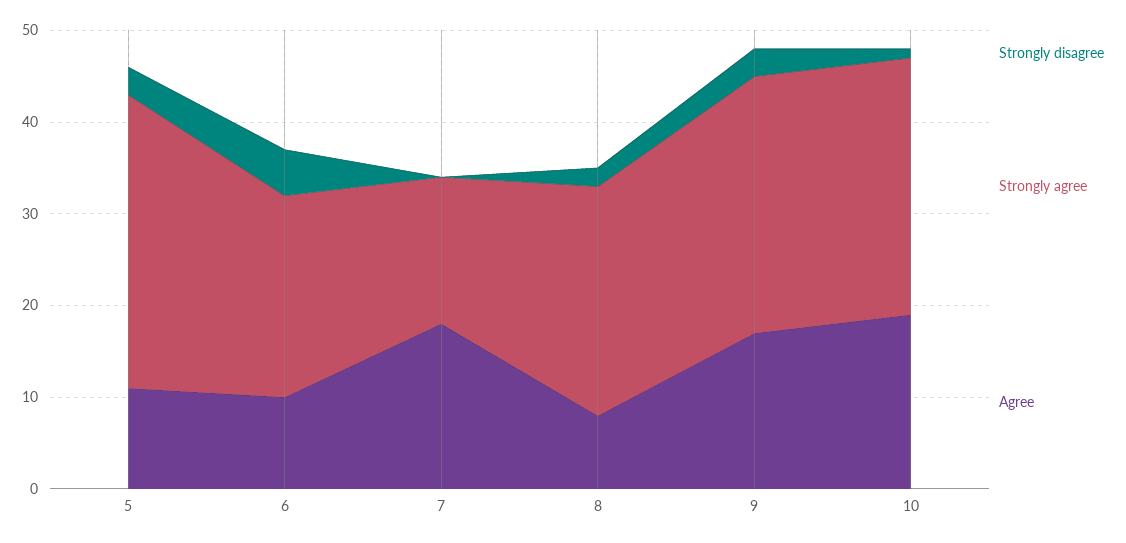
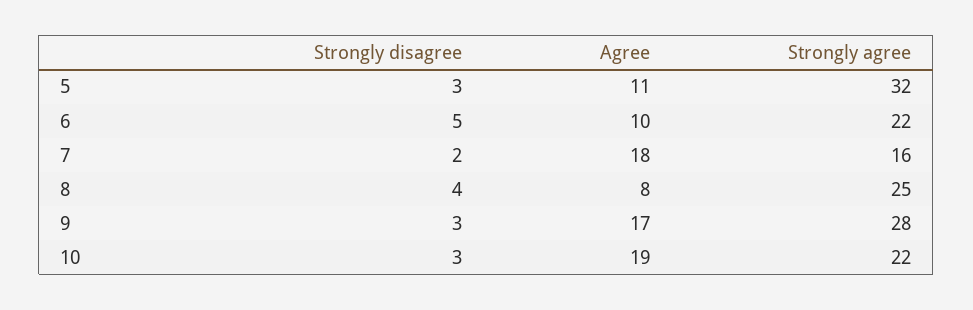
Strongly disagree, 7: 0 -> 2
Strongly disagree, 8: 2 -> 4
Strongly disagree, 10: 1 -> 3
Strongly agree, 10: 28 -> 22

